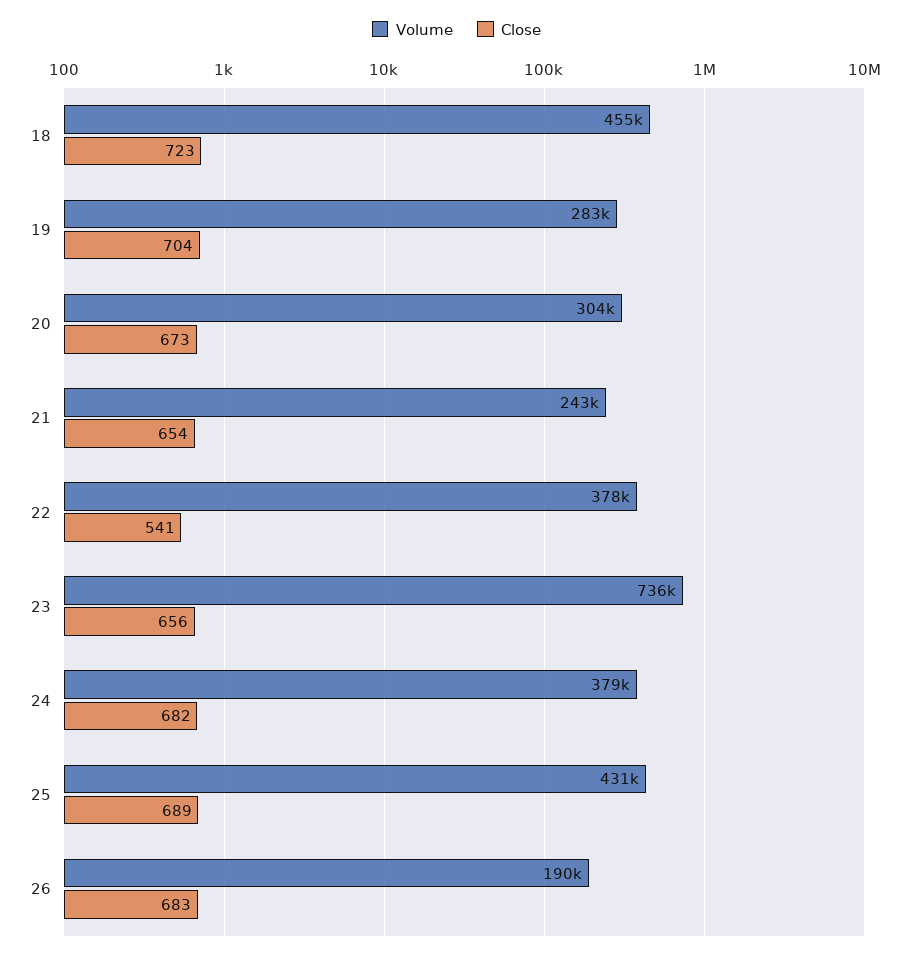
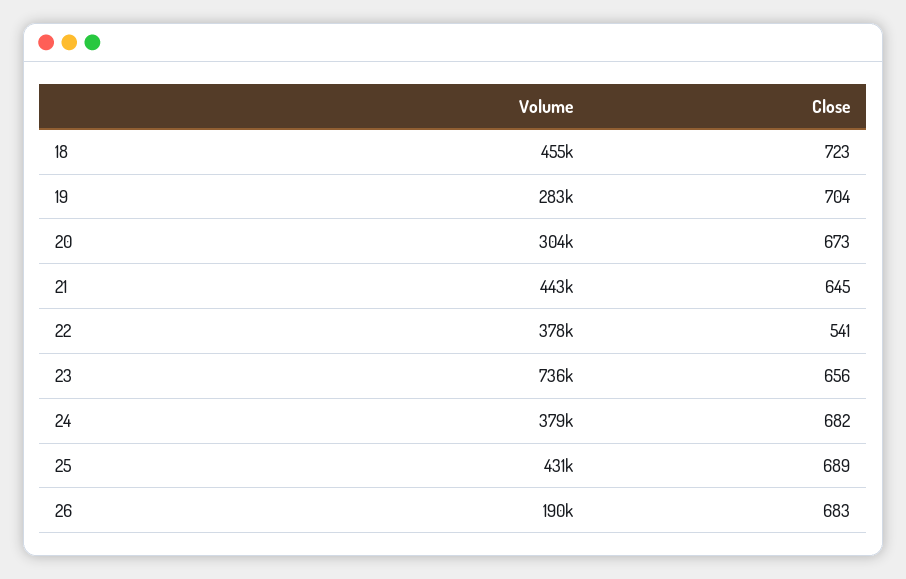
Volume, 21: 243000 -> 443000
Close, 21: 654 -> 645

